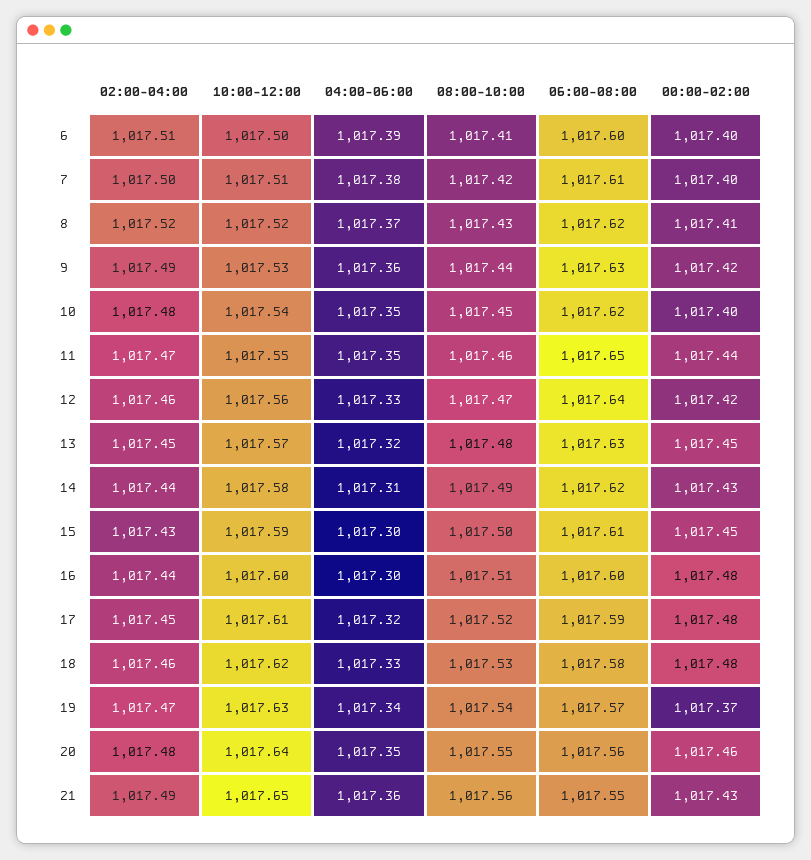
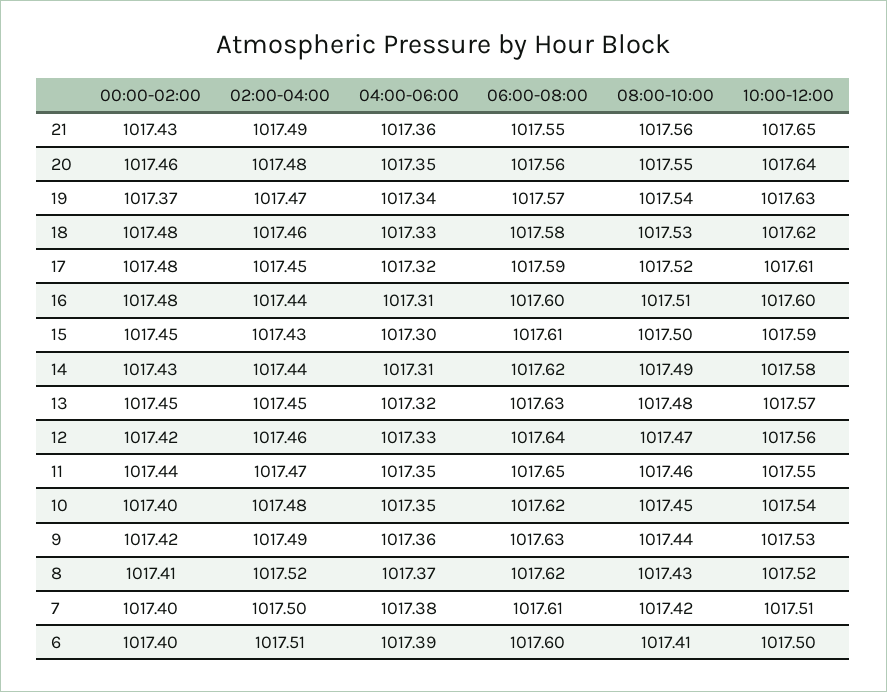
04:00-06:00, 16: 1017.3 -> 1017.31

